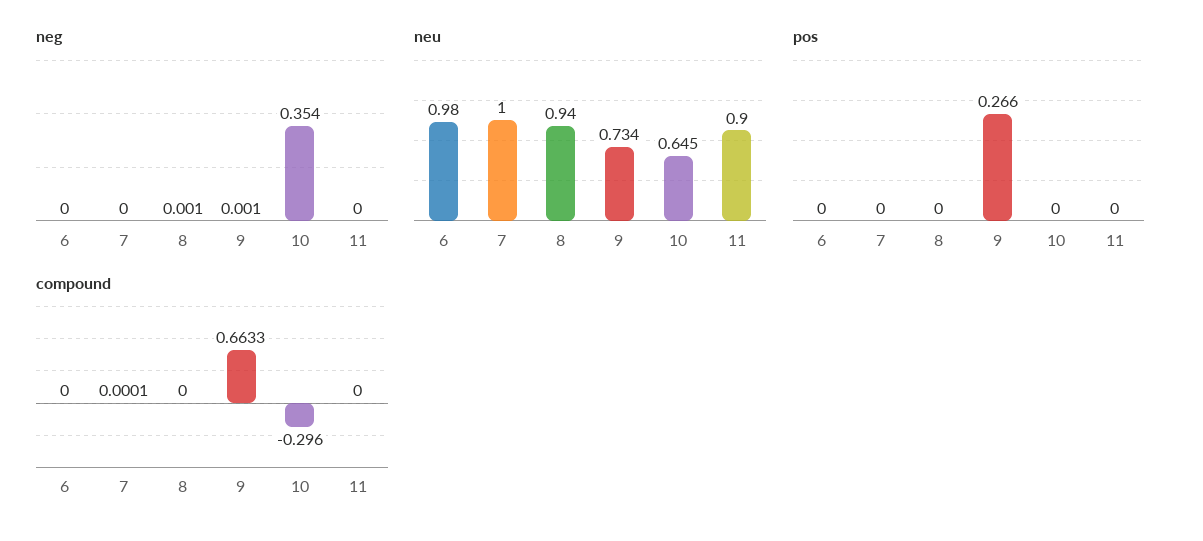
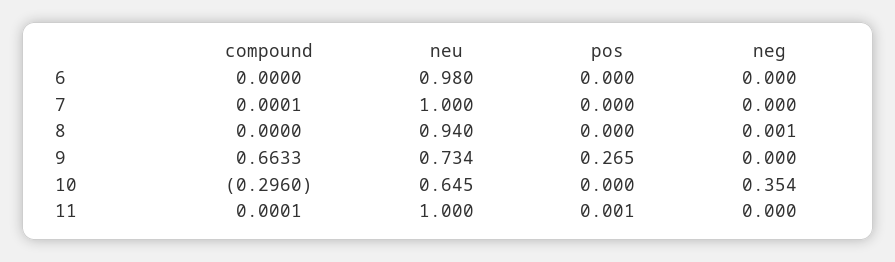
neg, 9: 0.001 -> 0
neu, 11: 0.9 -> 1
pos, 9: 0.266 -> 0.265
pos, 11: 0 -> 0.001
compound, 11: 0 -> 0.0001

